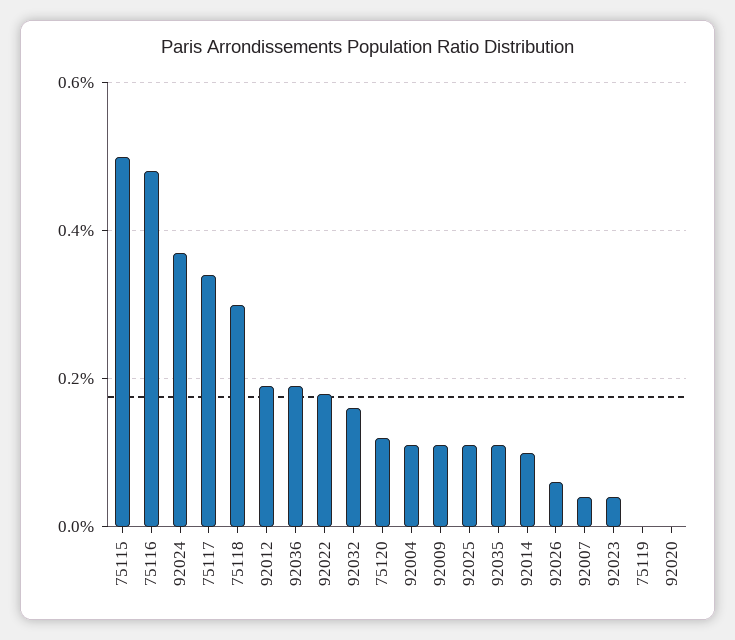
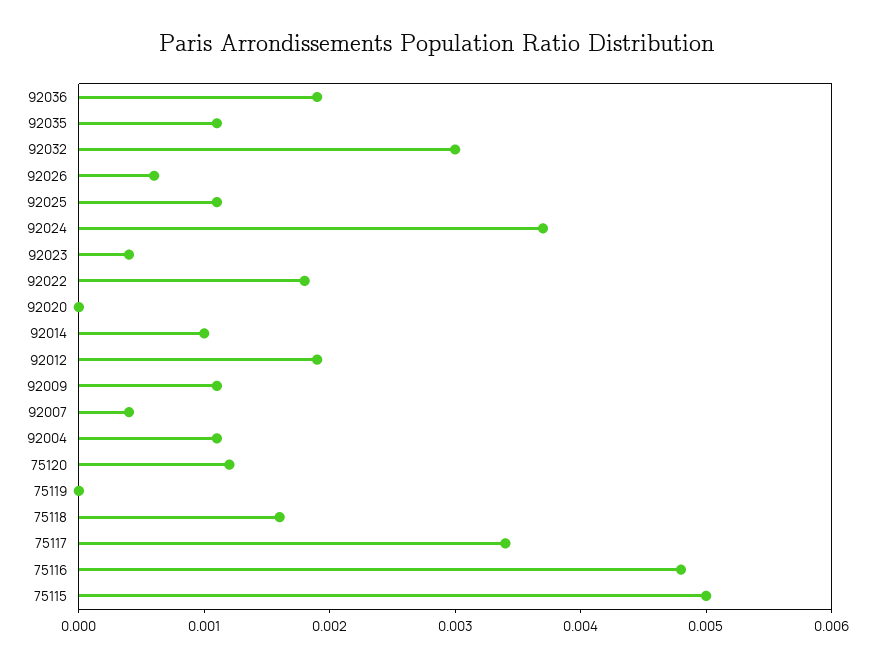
75118: 0.003 -> 0.0016
92032: 0.0015 -> 0.003

